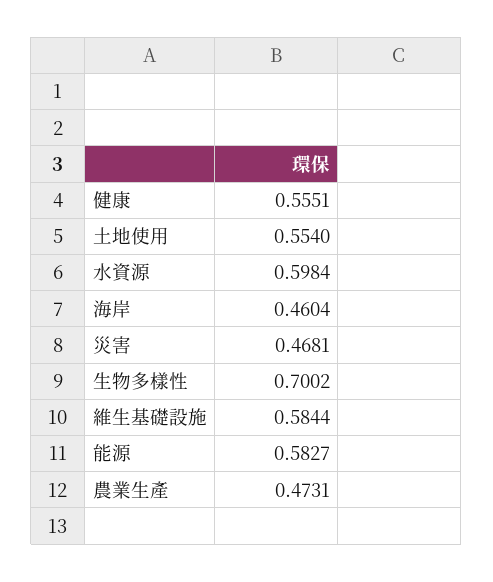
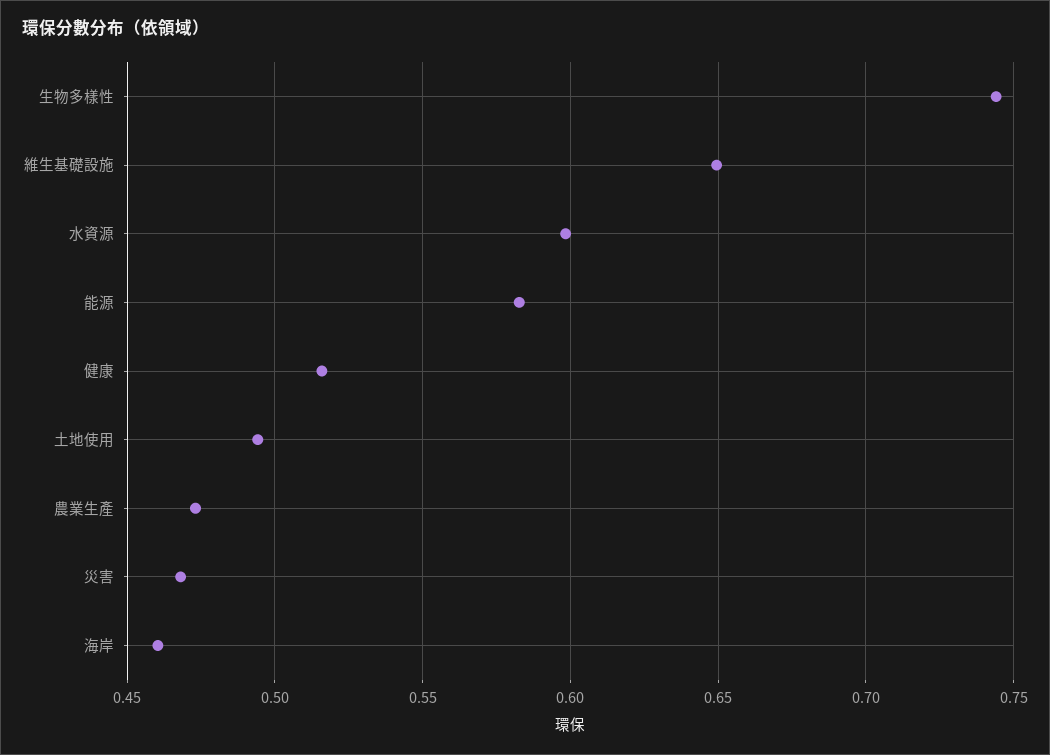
健康: 0.5551 -> 0.515
土地使用: 0.554 -> 0.495
生物多樣性: 0.7002 -> 0.745
維生基礎設施: 0.5844 -> 0.65

